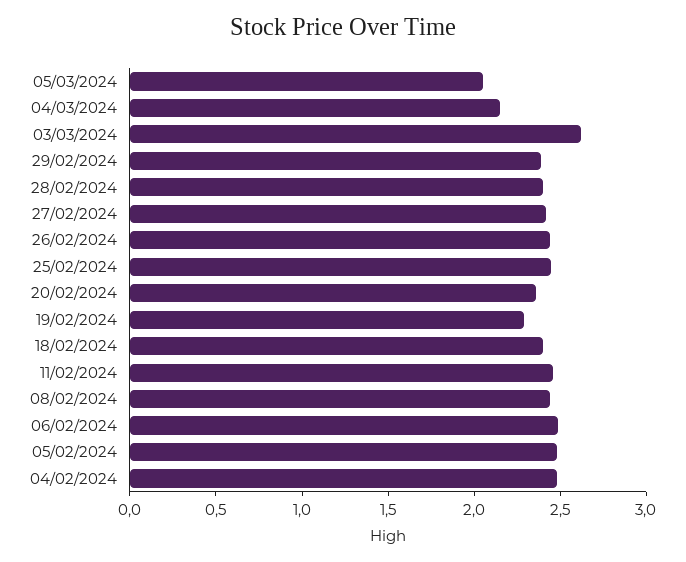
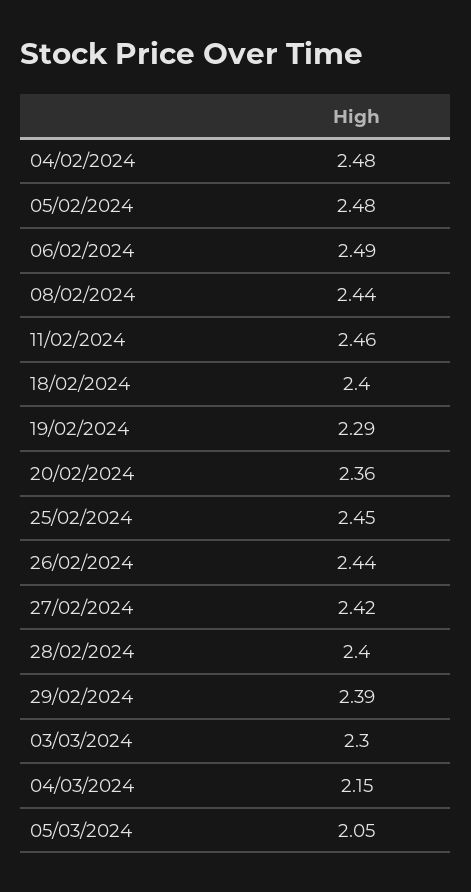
03/03/2024: 2.6 -> 2.3

